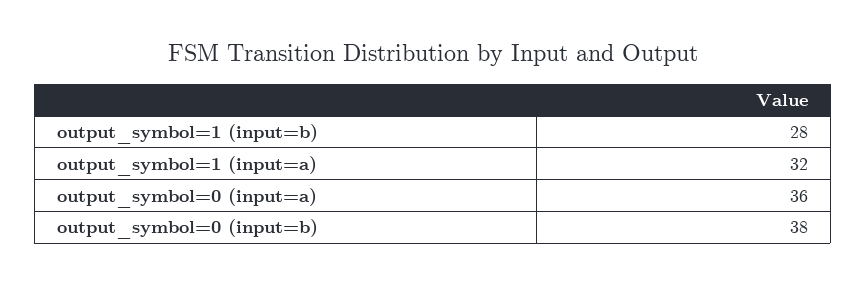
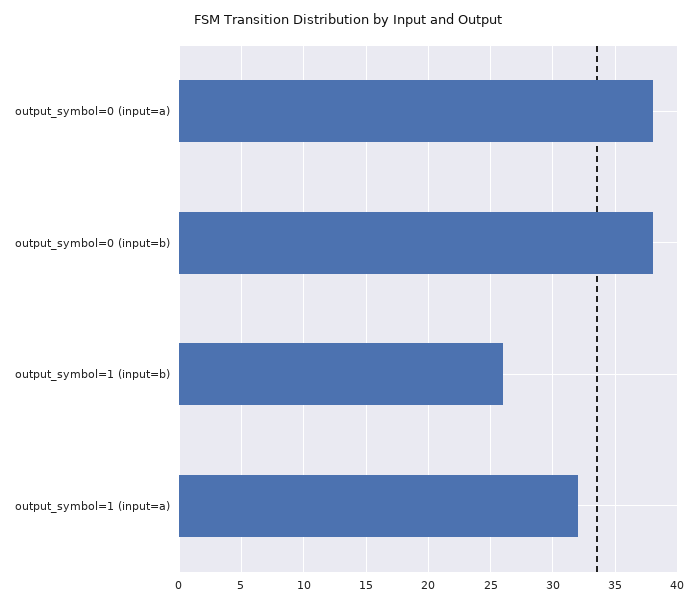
output_symbol=1 (input=b): 28 -> 26
output_symbol=0 (input=a): 36 -> 38

